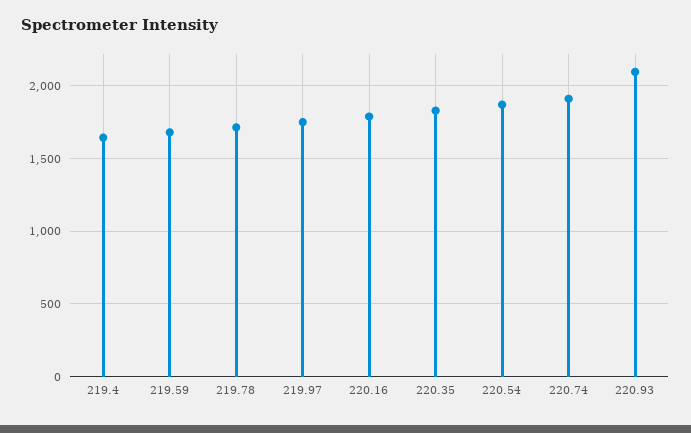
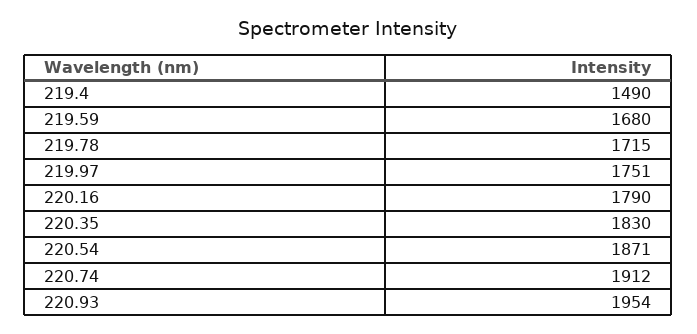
219.4: 1650 -> 1490
220.93: 2100 -> 1954

